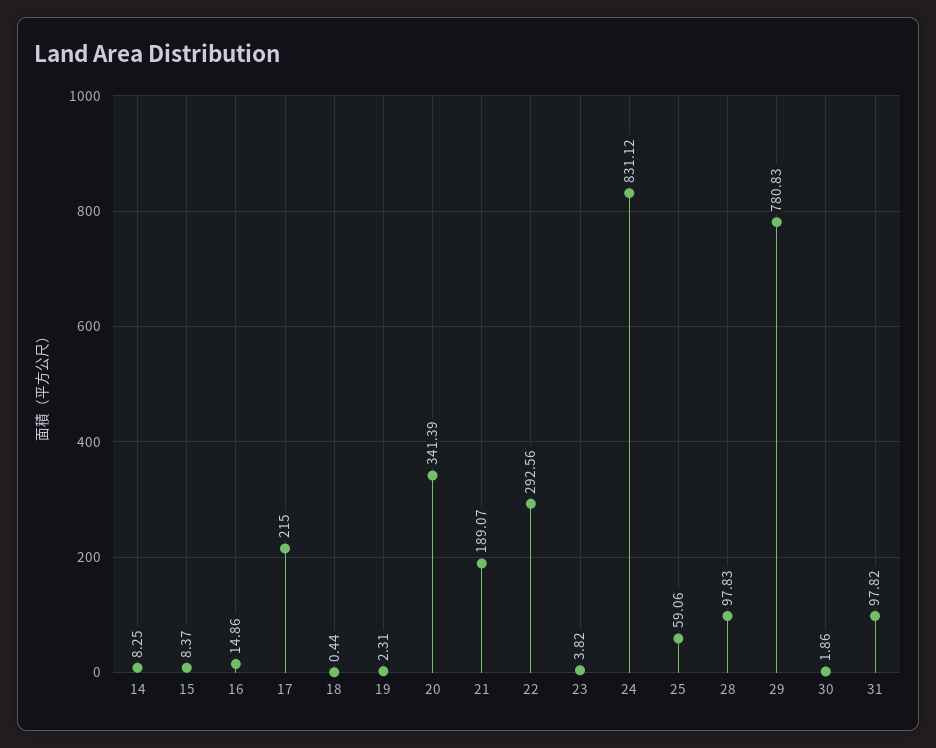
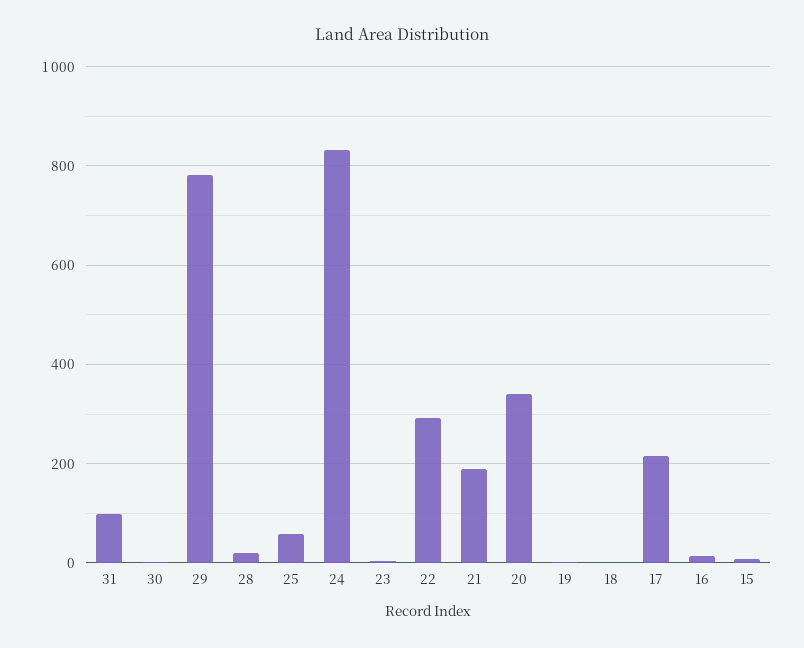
14: 8.25 -> none
28: 97.83 -> 20

